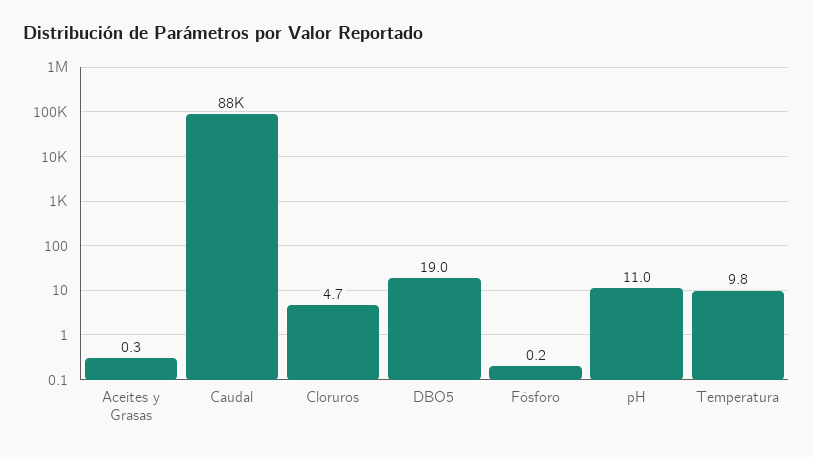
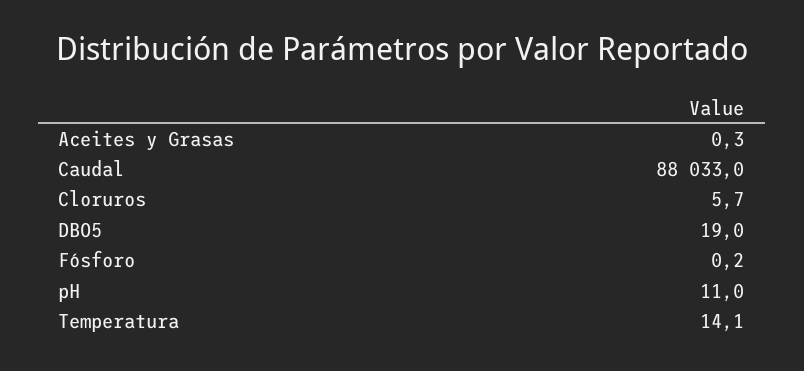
Cloruros: 4.7 -> 5.7
Temperatura: 9.8 -> 14.1

